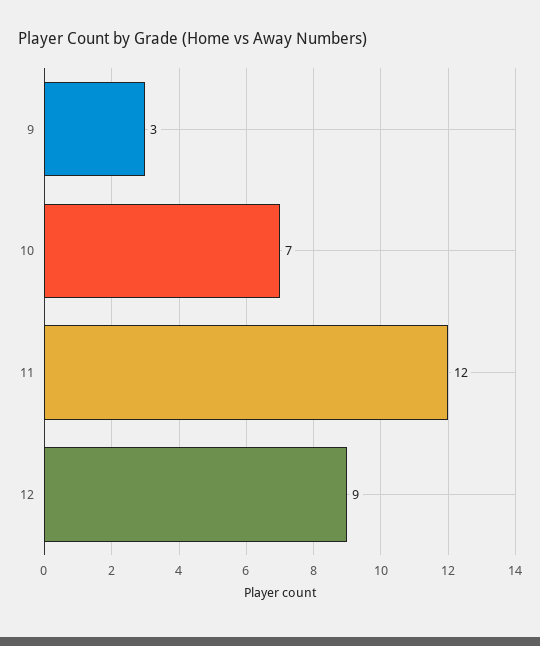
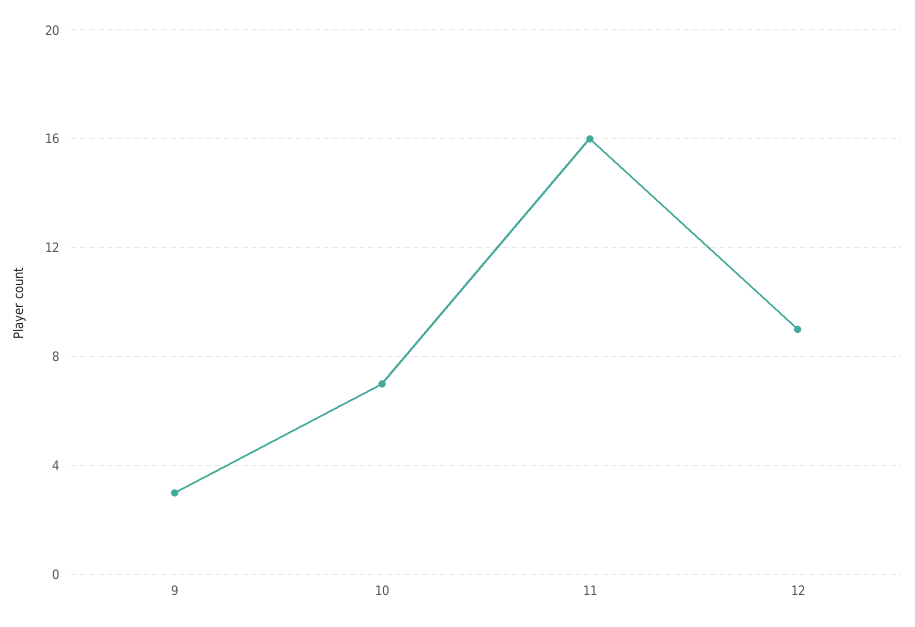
11: 12 -> 16

